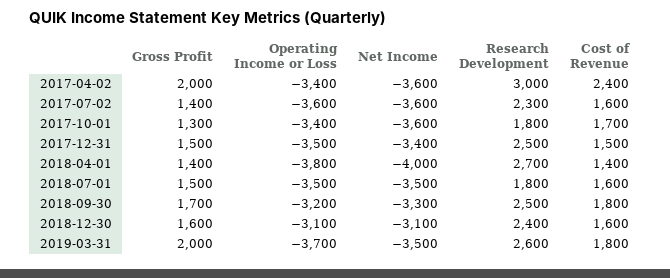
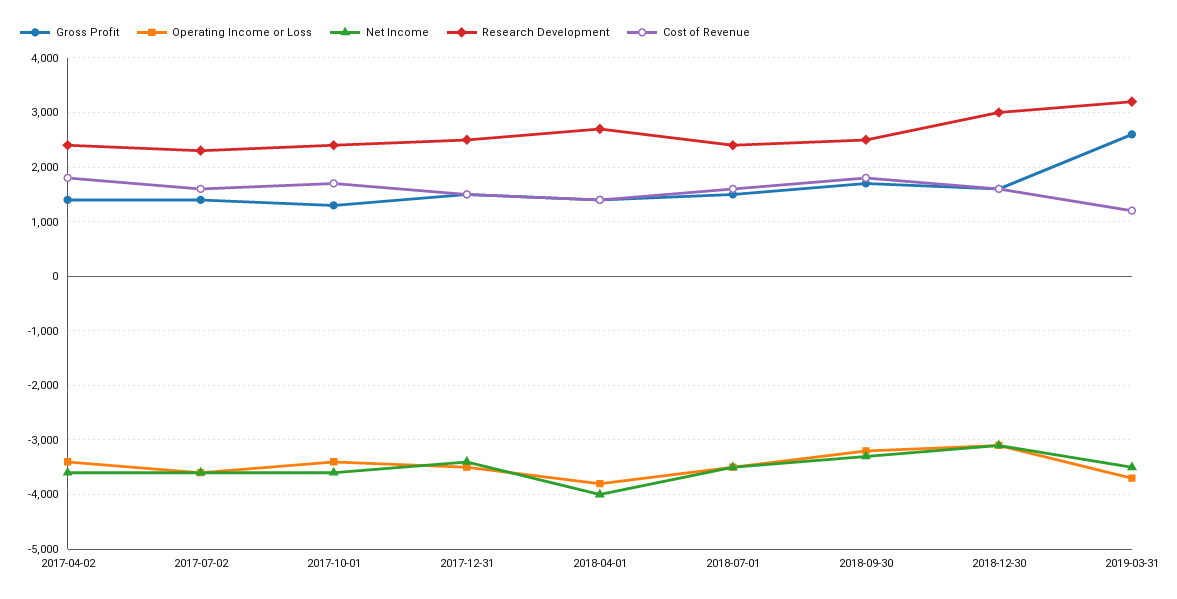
Gross Profit, 2017-04-02: 2000 -> 1400
Research Development, 2017-04-02: 3000 -> 2400
Cost of Revenue, 2017-04-02: 2400 -> 1800
Research Development, 2017-10-01: 1800 -> 2400
Research Development, 2018-07-01: 1800 -> 2400
Research Development, 2018-12-30: 2400 -> 3000
Gross Profit, 2019-03-31: 2000 -> 2600
Research Development, 2019-03-31: 2600 -> 3200
Cost of Revenue, 2019-03-31: 1800 -> 1200

